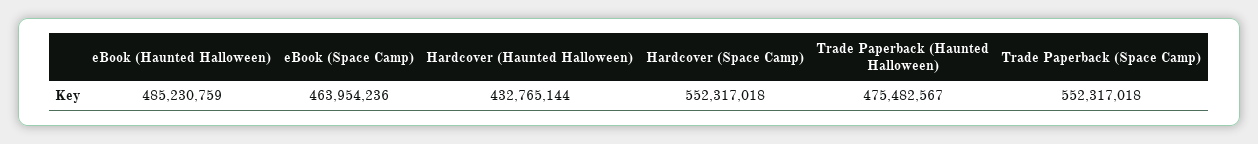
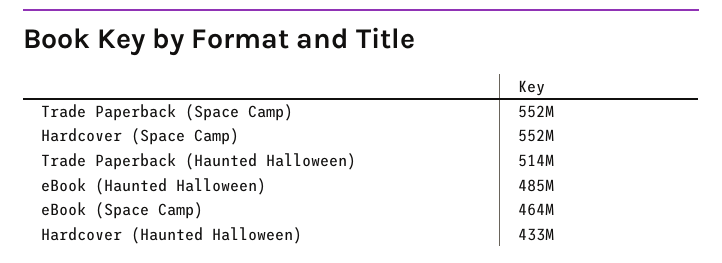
Trade Paperback (Haunted Halloween): 475482567 -> 514000000

